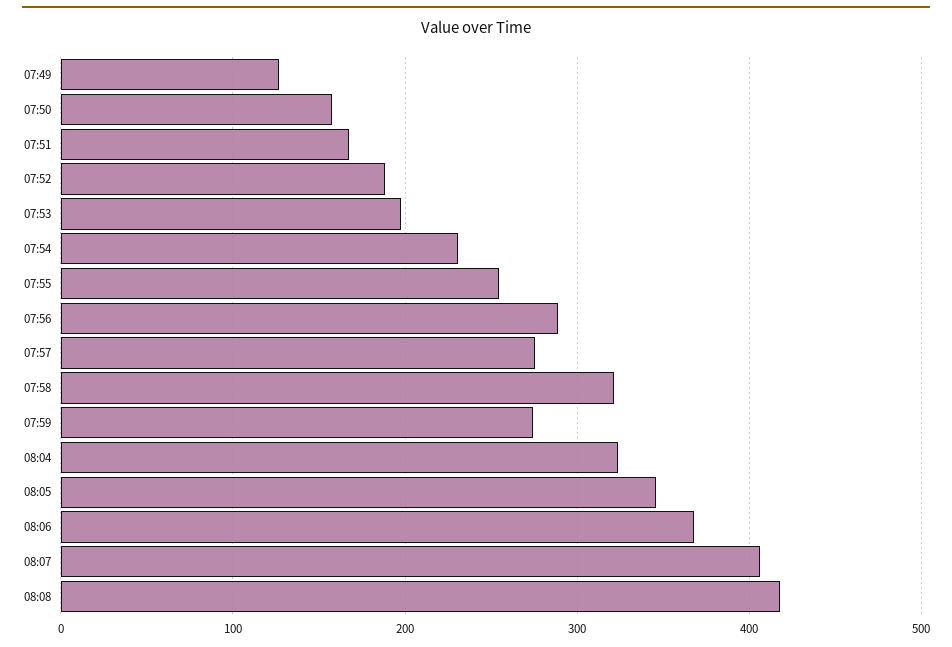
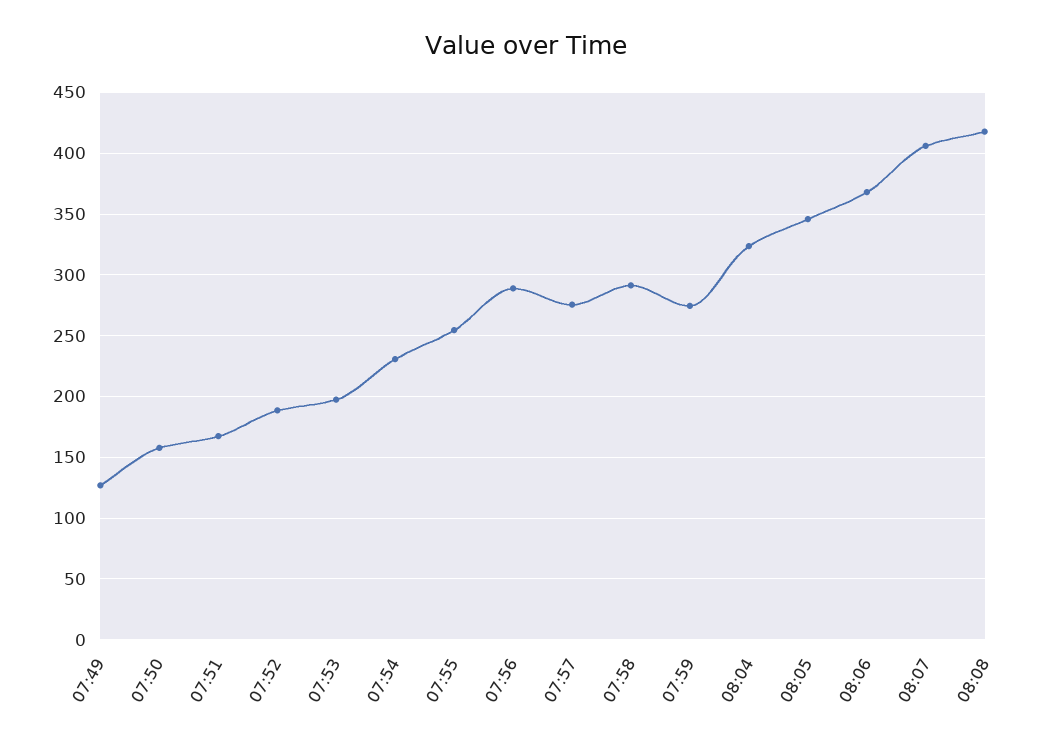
07:58: 320 -> 290

